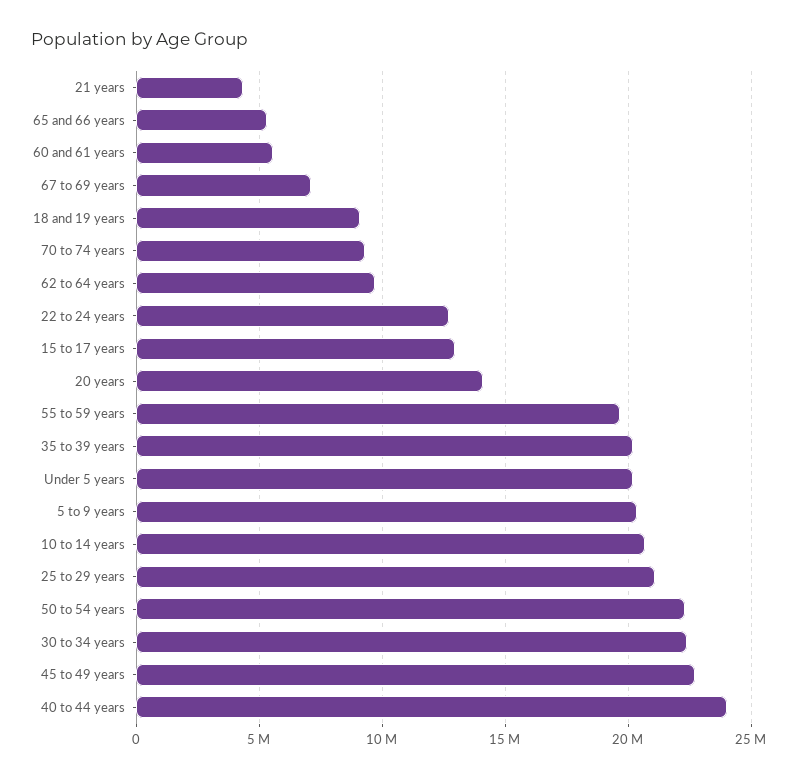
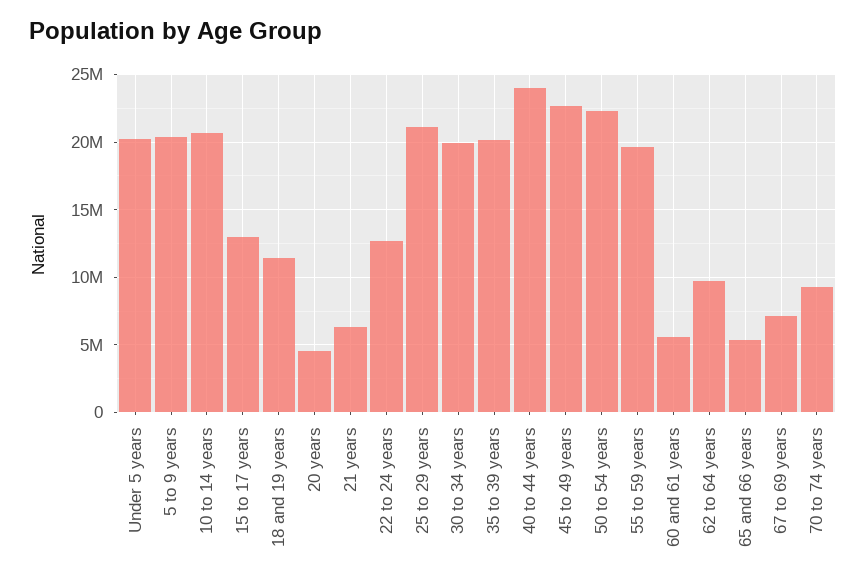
21 years: 4500000 -> 6500000
18 and 19 years: 9000000 -> 11500000
20 years: 14000000 -> 4500000
30 to 34 years: 22500000 -> 20000000

